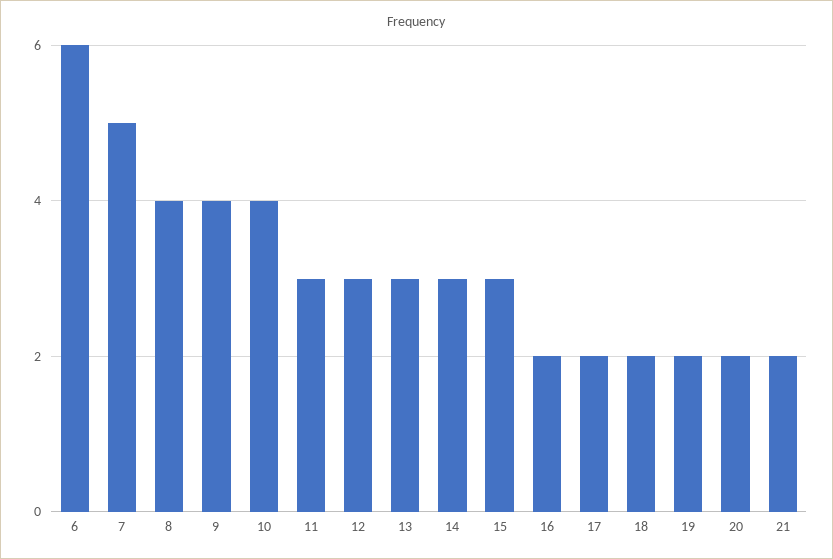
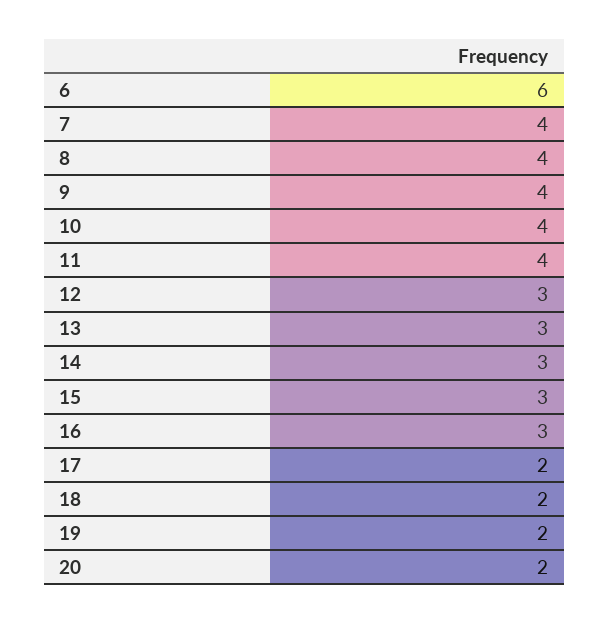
7: 5 -> 4
11: 3 -> 4
16: 2 -> 3
21: 2 -> none

